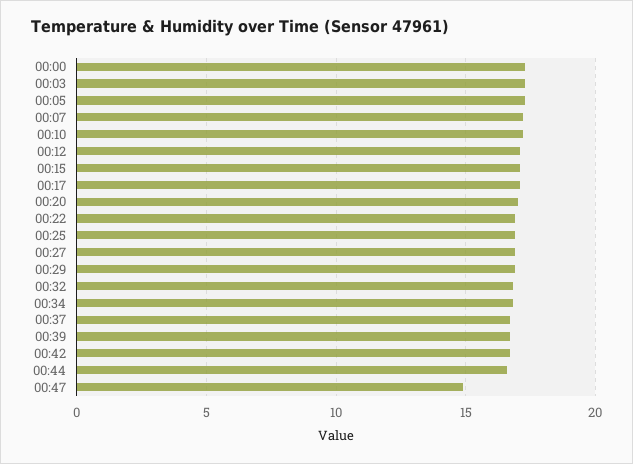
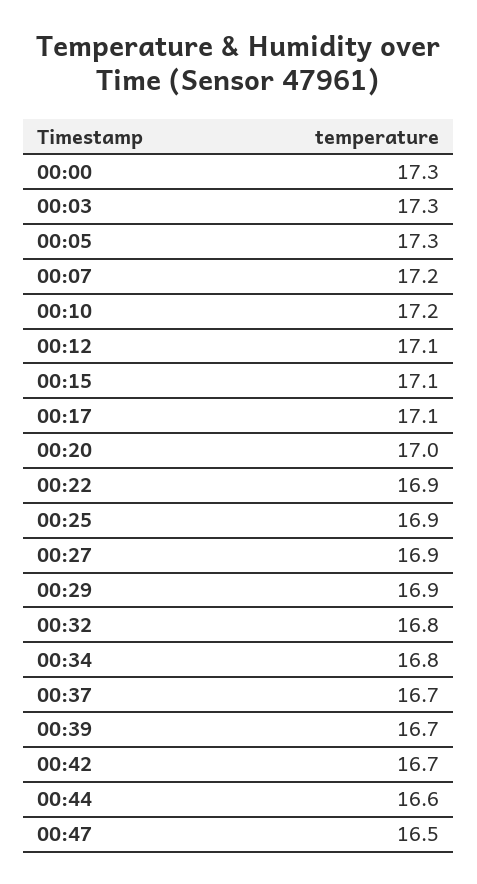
00:47: 15 -> 16.5

